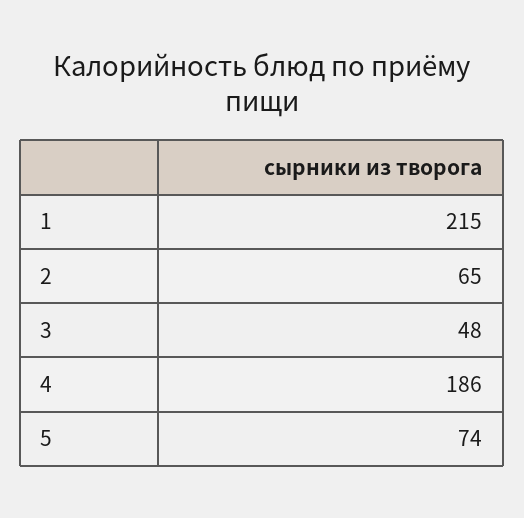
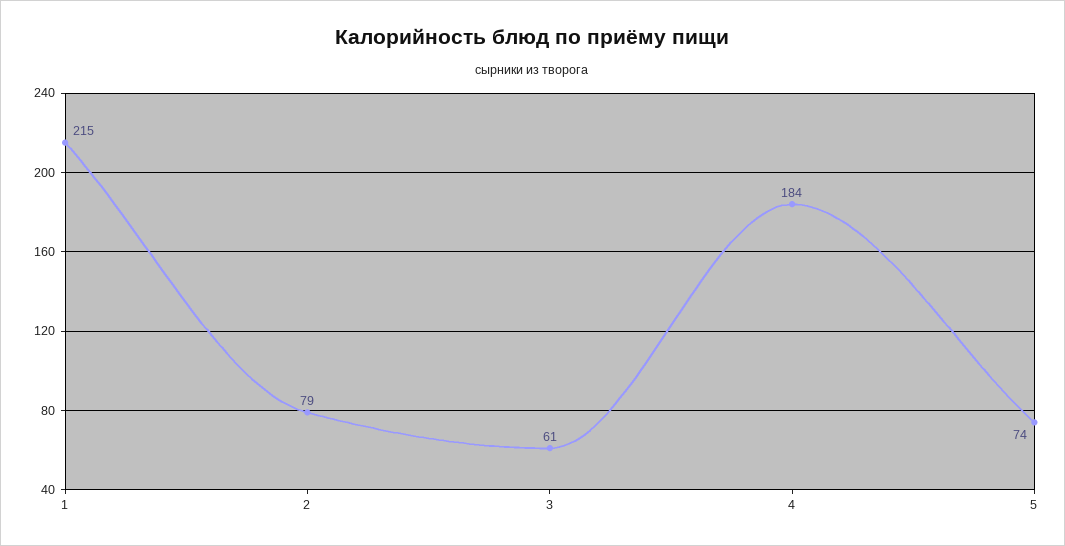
2: 65 -> 79
3: 48 -> 61
4: 186 -> 184

